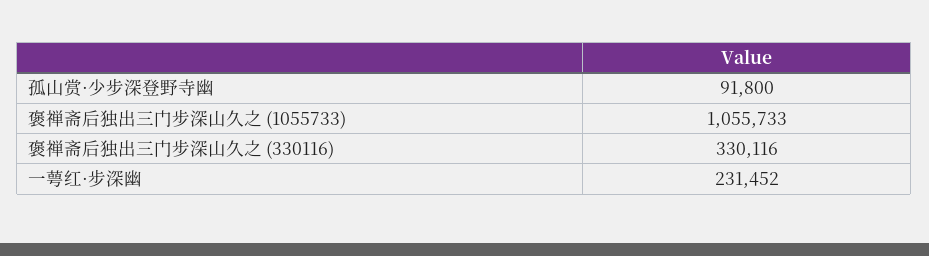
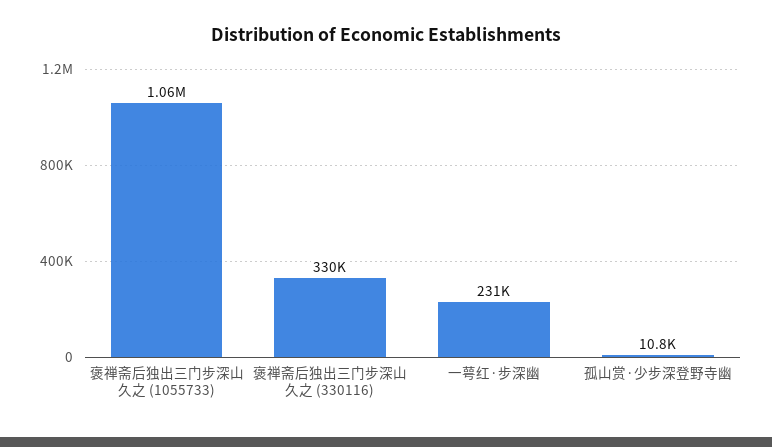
孤山赏·少步深登野寺幽: 91800 -> 10800

